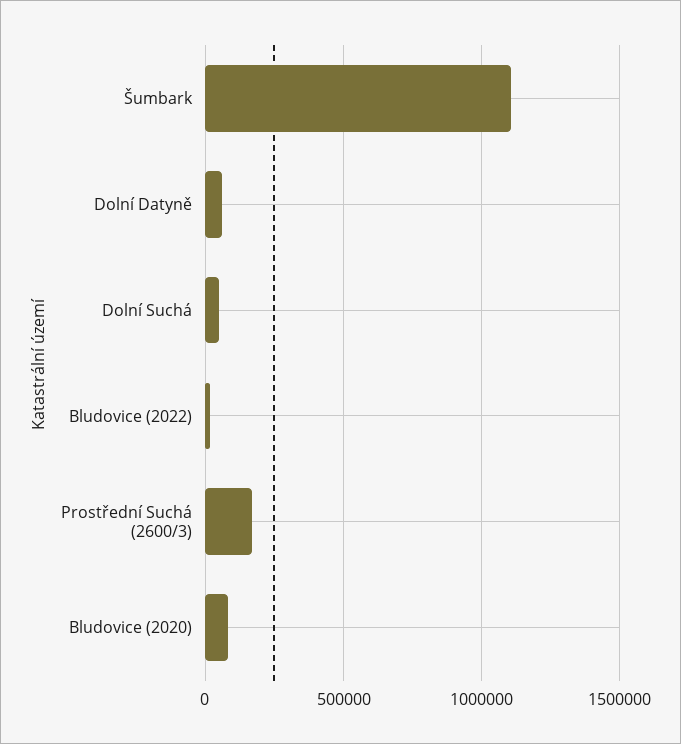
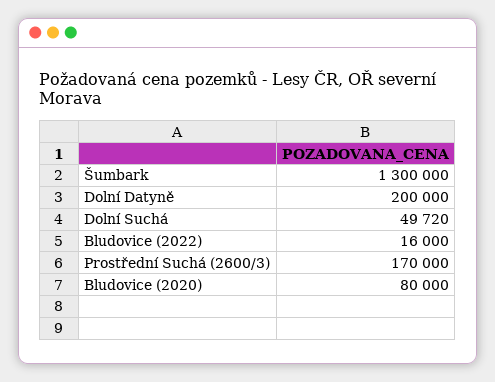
Šumbark: 1100000 -> 1300000
Dolní Datyně: 50000 -> 200000

